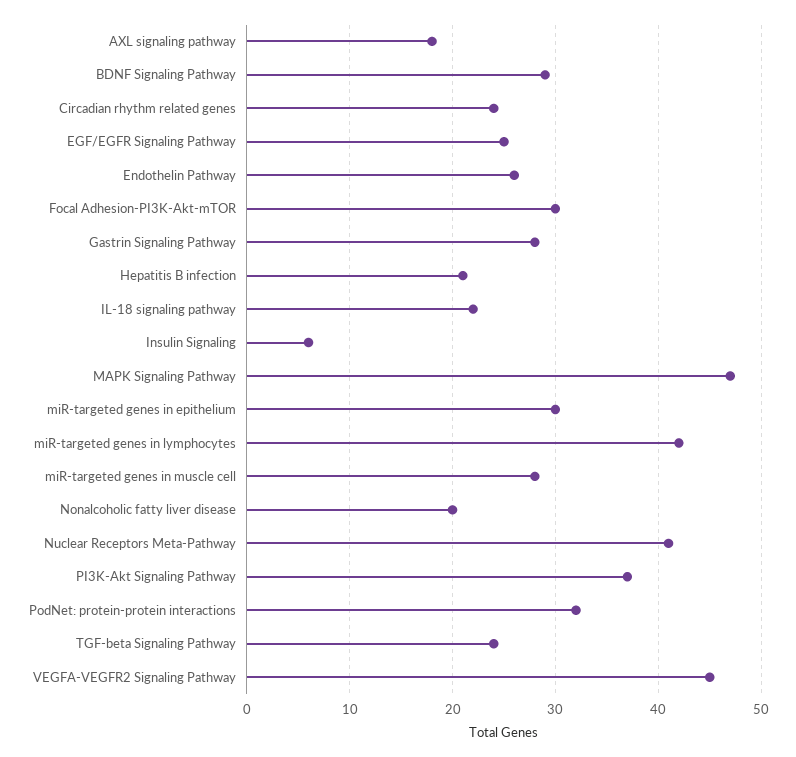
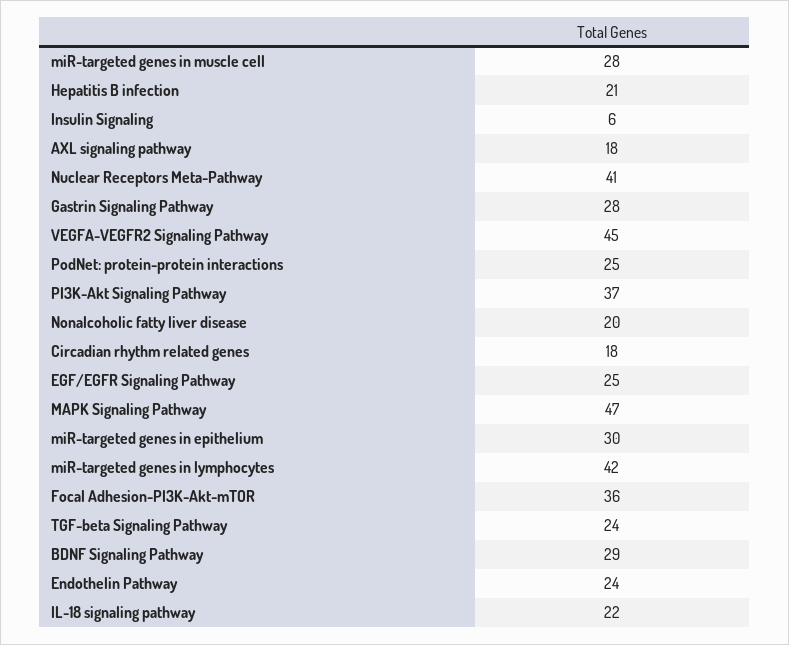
Circadian rhythm related genes: 24 -> 18
Endothelin Pathway: 26 -> 24
Focal Adhesion-PI3K-Akt-mTOR: 30 -> 36
PodNet: protein-protein interactions: 32 -> 25

